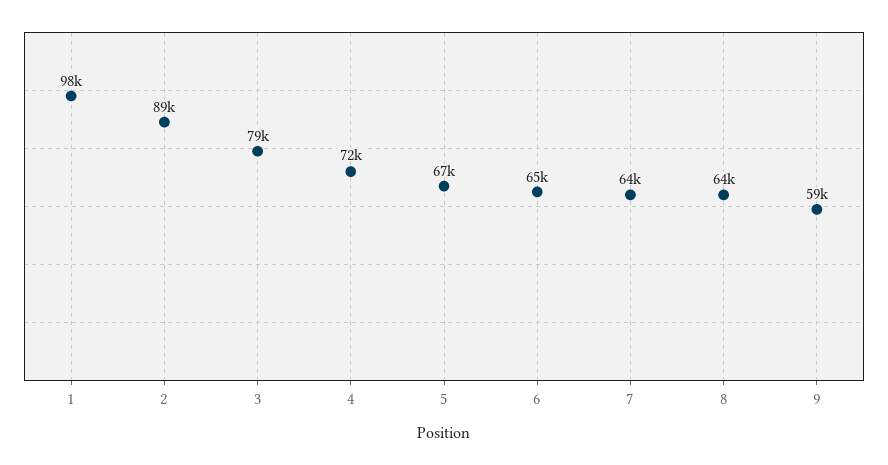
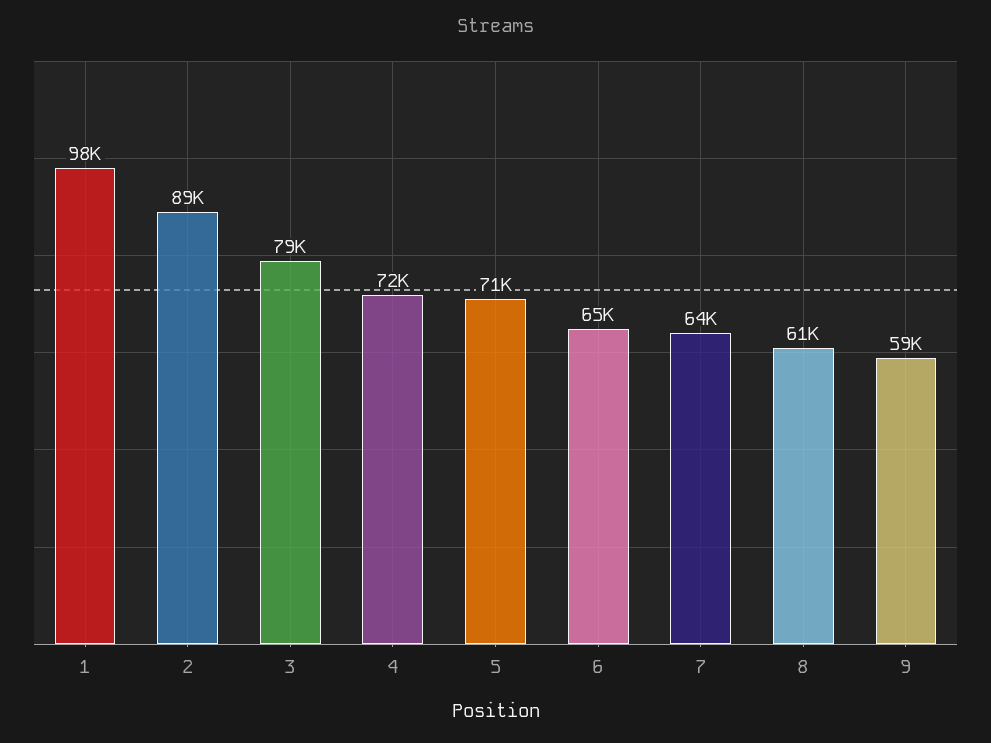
5: 67000 -> 71000
8: 64000 -> 61000

